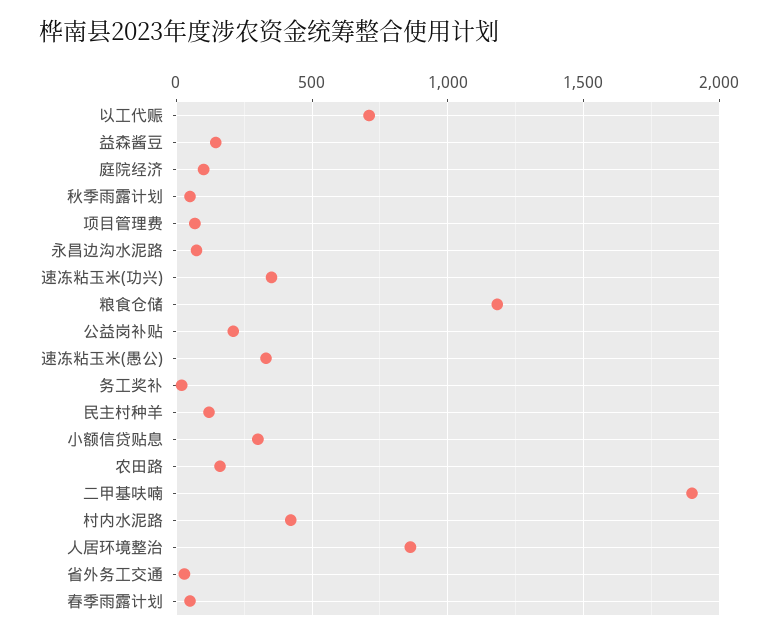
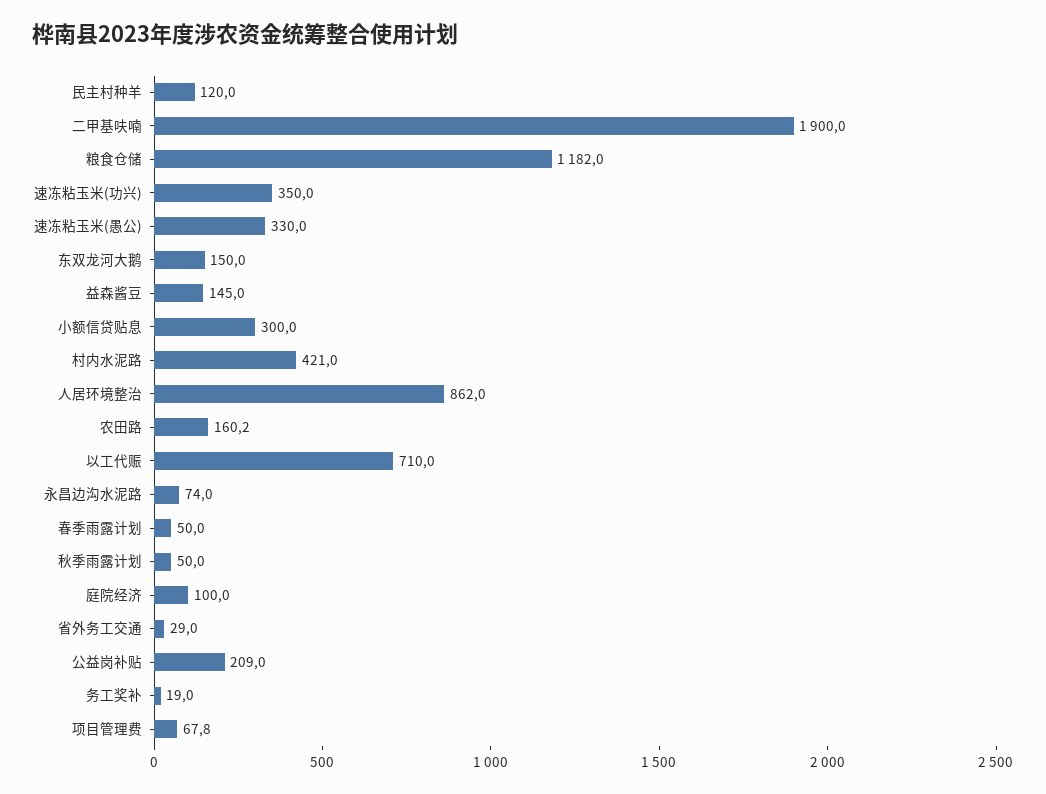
东双龙河大鹅: none -> 150

